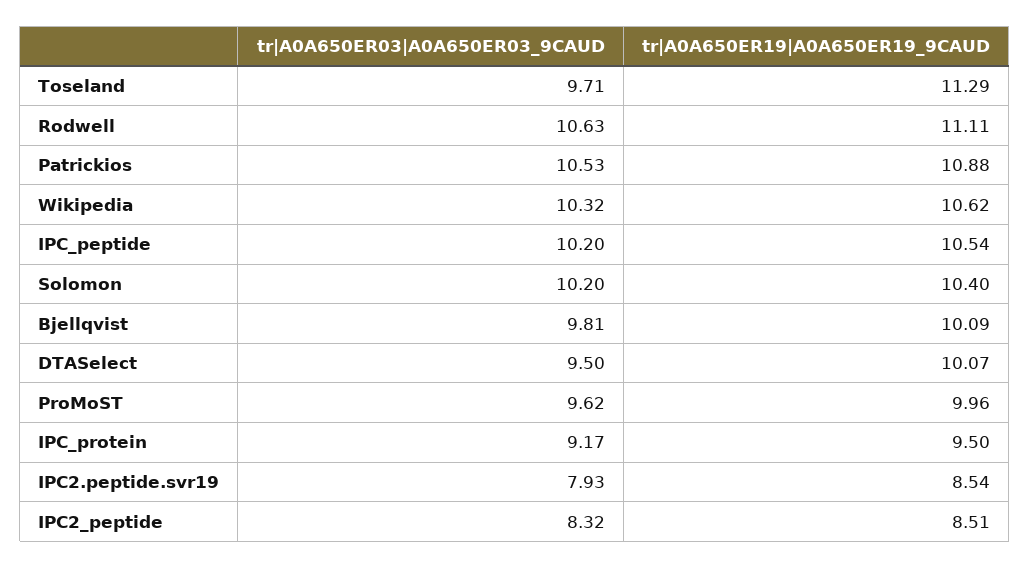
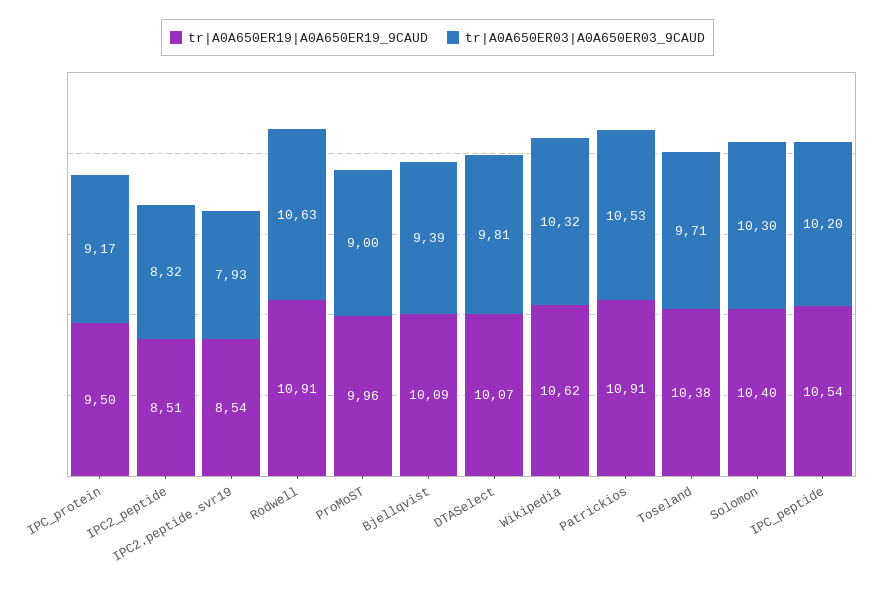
tr|A0A650ER19|A0A650ER19_9CAUD, Toseland: 11.29 -> 10.38
tr|A0A650ER19|A0A650ER19_9CAUD, Rodwell: 11.11 -> 10.91
tr|A0A650ER19|A0A650ER19_9CAUD, Patrickios: 10.88 -> 10.91
tr|A0A650ER03|A0A650ER03_9CAUD, Solomon: 10.2 -> 10.3
tr|A0A650ER03|A0A650ER03_9CAUD, Bjellqvist: 9.81 -> 9.39
tr|A0A650ER03|A0A650ER03_9CAUD, DTASelect: 9.5 -> 9.81
tr|A0A650ER03|A0A650ER03_9CAUD, ProMoST: 9.62 -> 9

